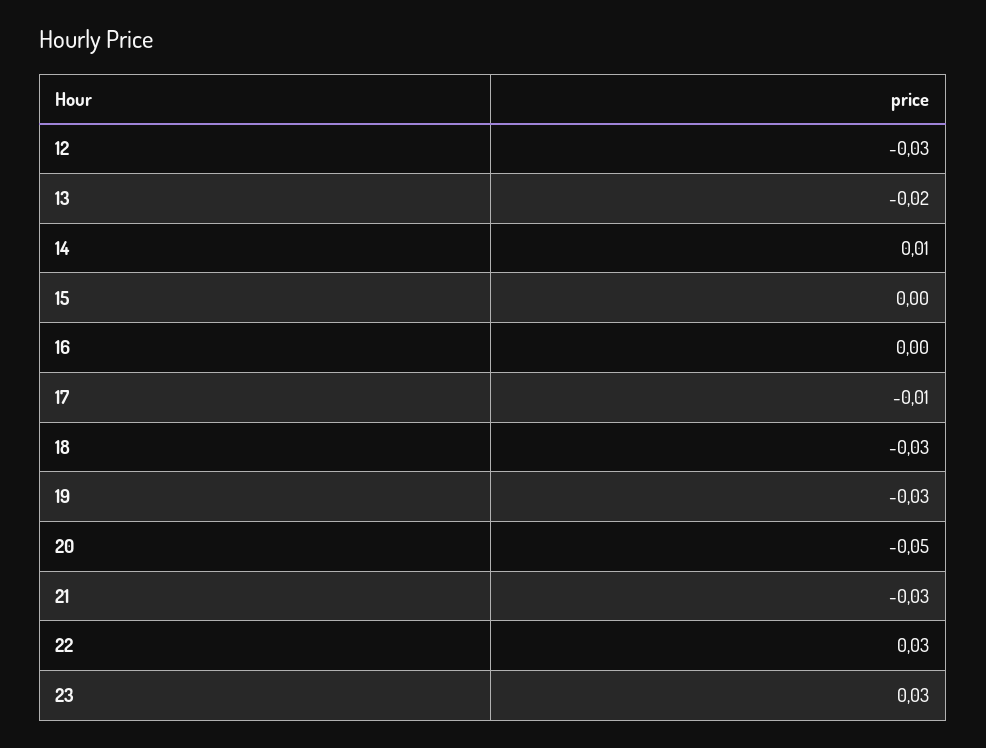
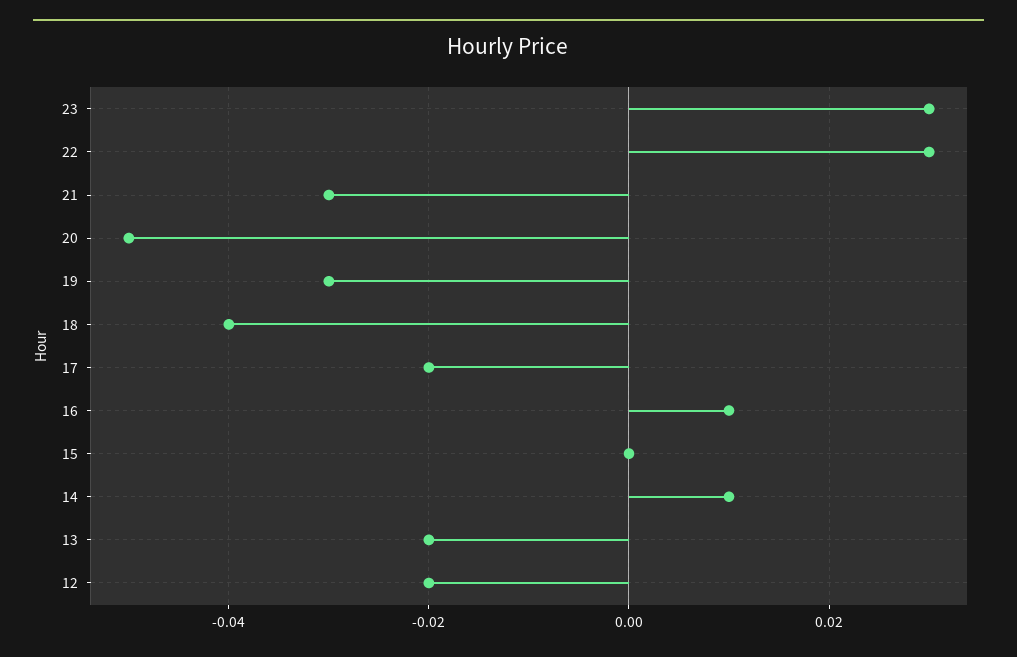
12: -0.03 -> -0.02
16: 0 -> 0.01
17: -0.01 -> -0.02
18: -0.03 -> -0.04

